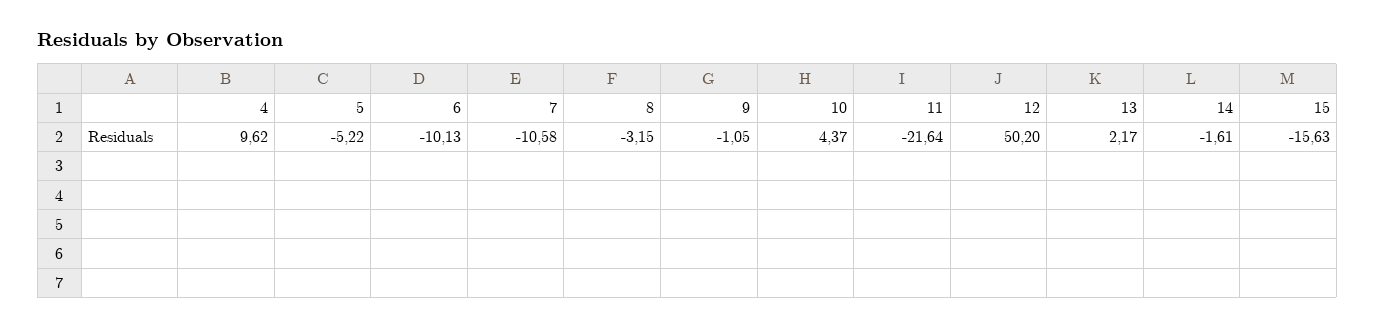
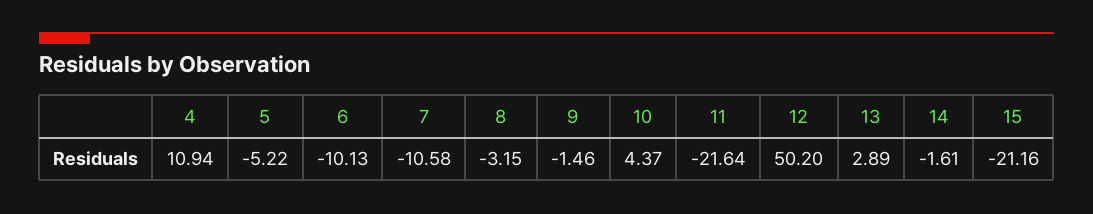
4: 9.62 -> 10.94
9: -1.05 -> -1.46
13: 2.17 -> 2.89
15: -15.63 -> -21.16

